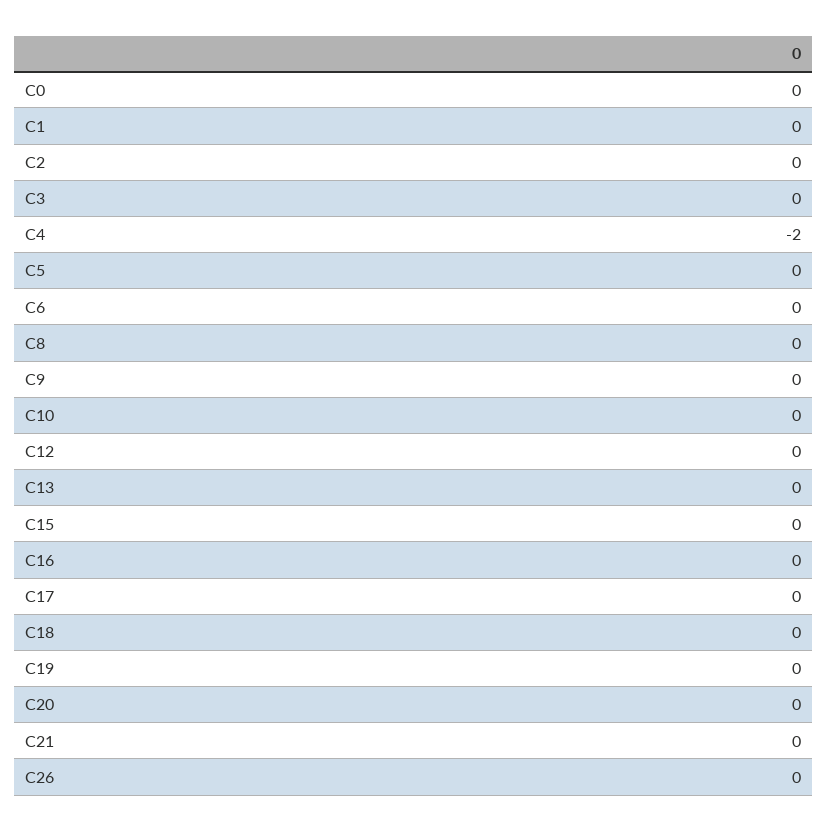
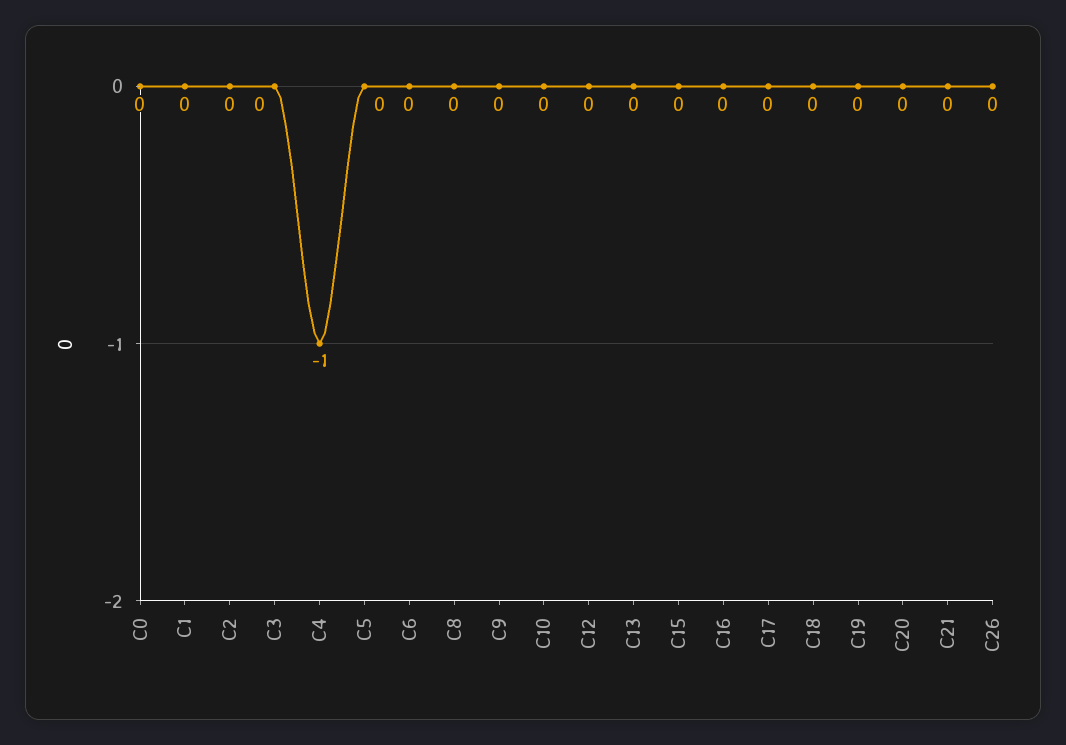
C4: -2 -> -1

